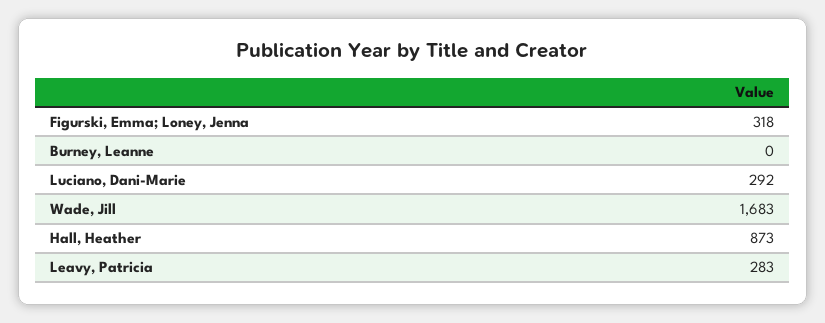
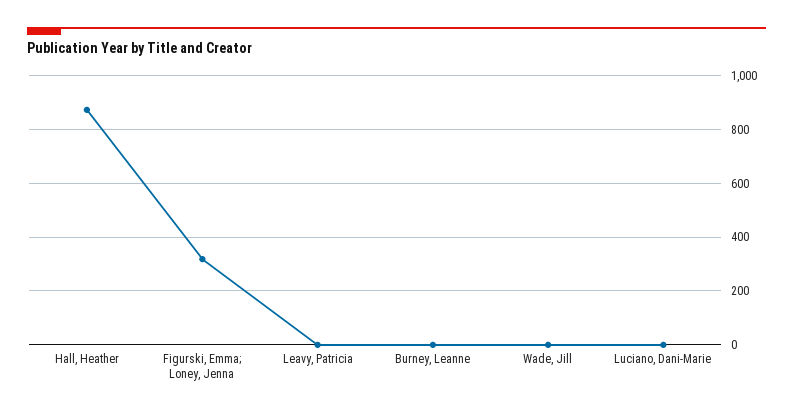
Luciano, Dani-Marie: 292 -> 0
Wade, Jill: 1683 -> 0
Leavy, Patricia: 283 -> 0

